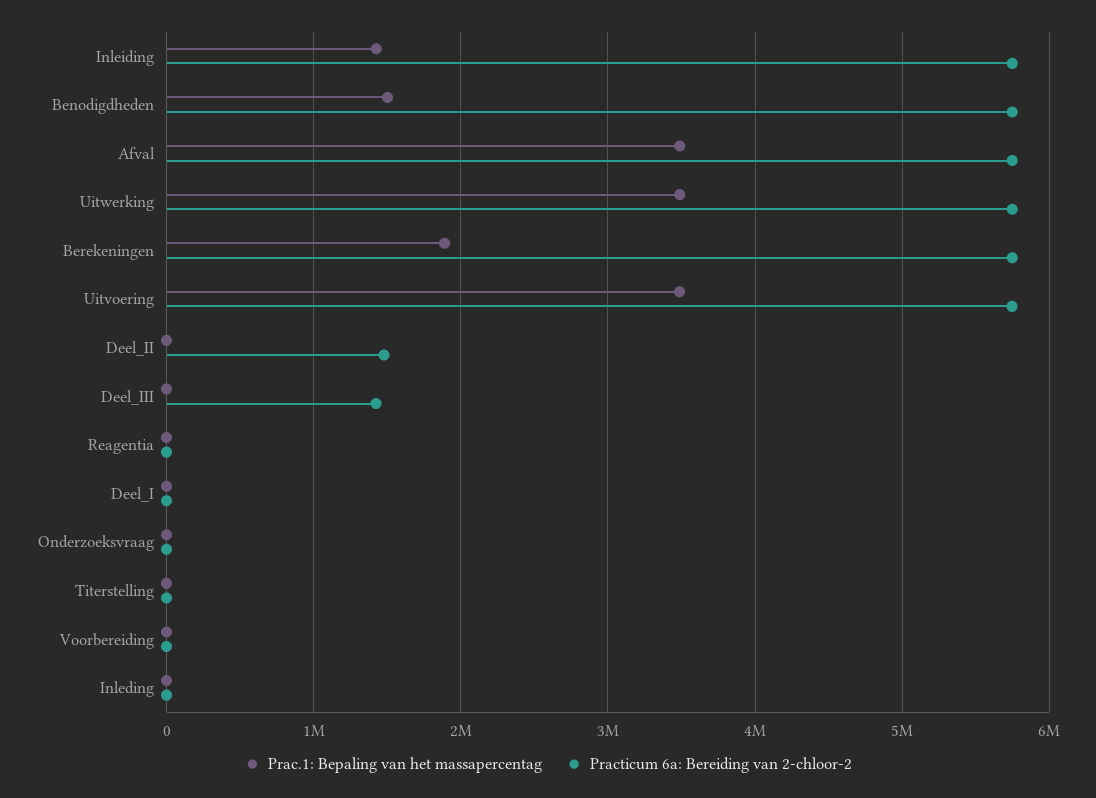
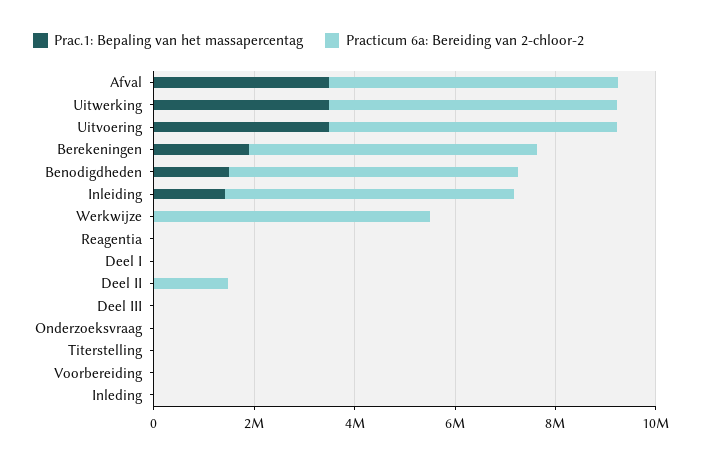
Practicum 6a: Bereiding van 2-chloor-2, Deel_III: 1400000 -> 0
Prac.1: Bepaling van het massapercentag, Werkwijze: none -> 0
Practicum 6a: Bereiding van 2-chloor-2, Werkwijze: none -> 5500000

